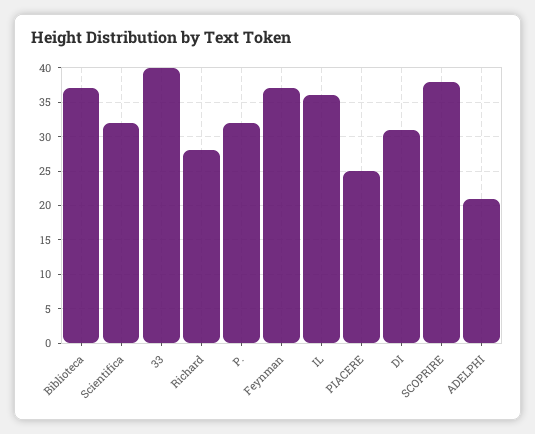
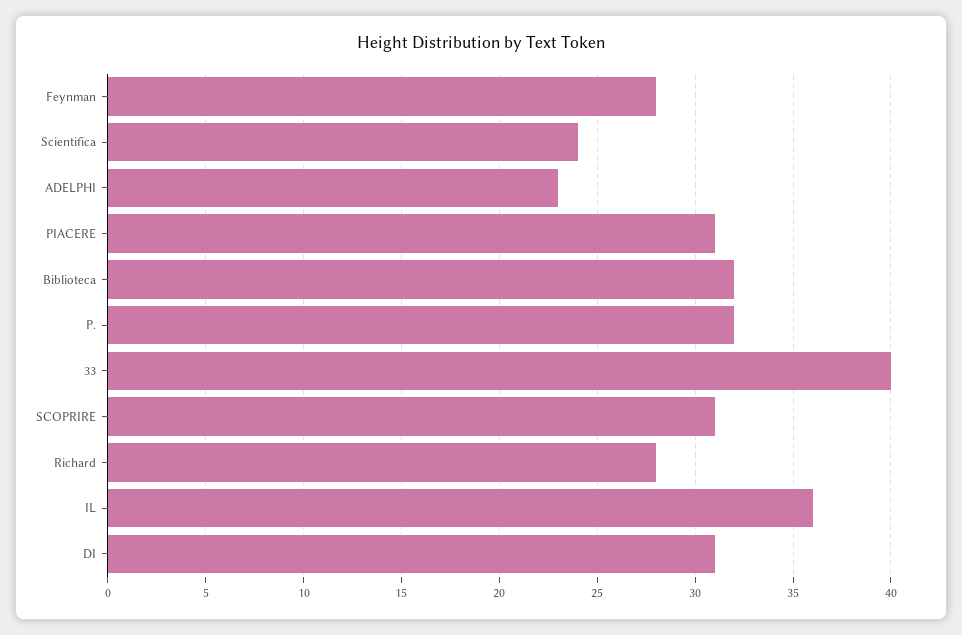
Biblioteca: 37 -> 32
Scientifica: 32 -> 24
Feynman: 37 -> 28
PIACERE: 25 -> 31
SCOPRIRE: 38 -> 31
ADELPHI: 21 -> 23

